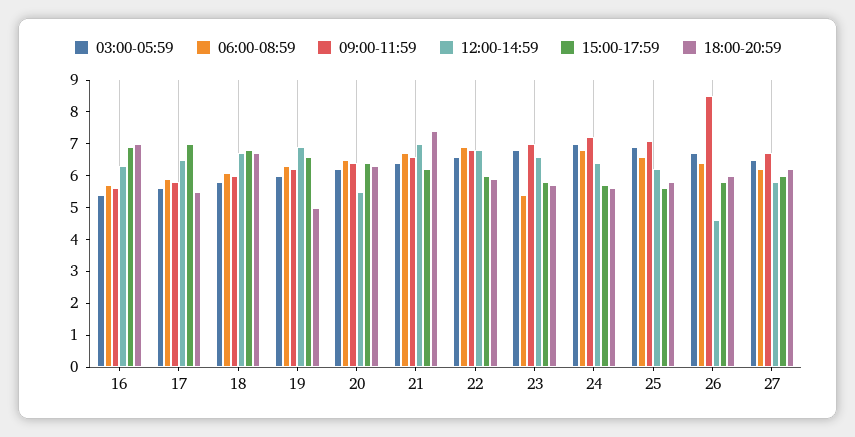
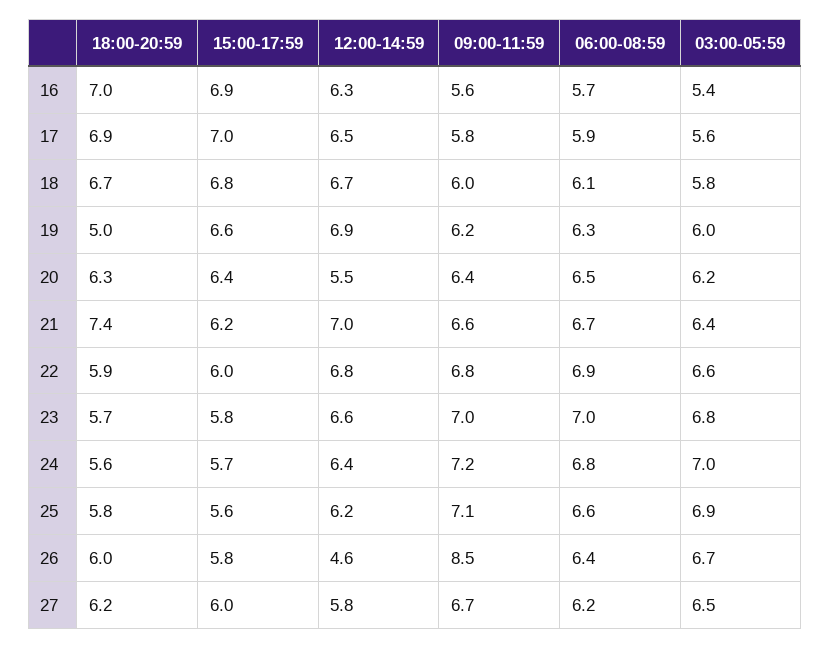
18:00-20:59, 17: 5.5 -> 6.9
06:00-08:59, 23: 5.5 -> 7

